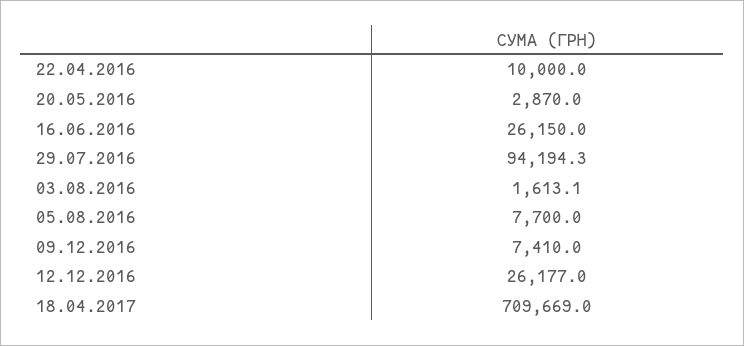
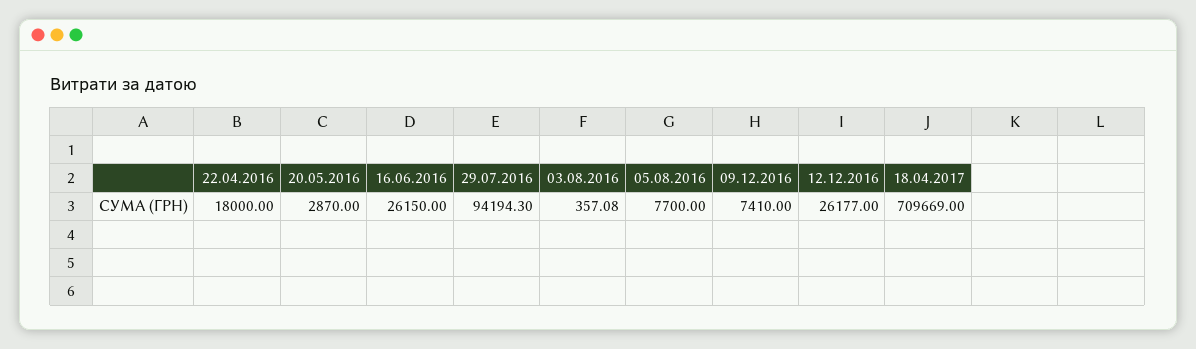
22.04.2016: 10000 -> 18000
03.08.2016: 1613.1 -> 357.08

